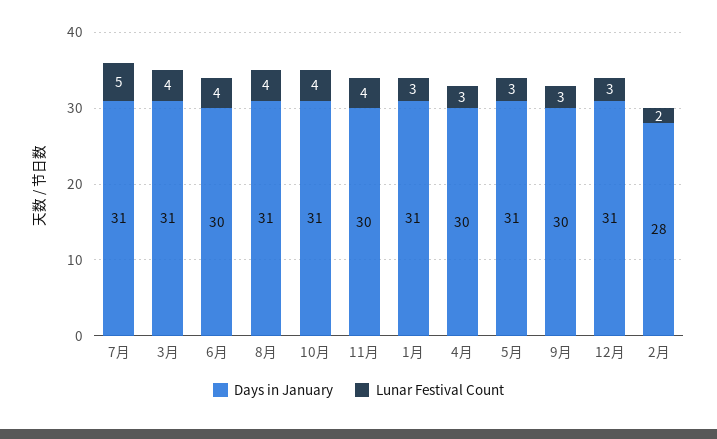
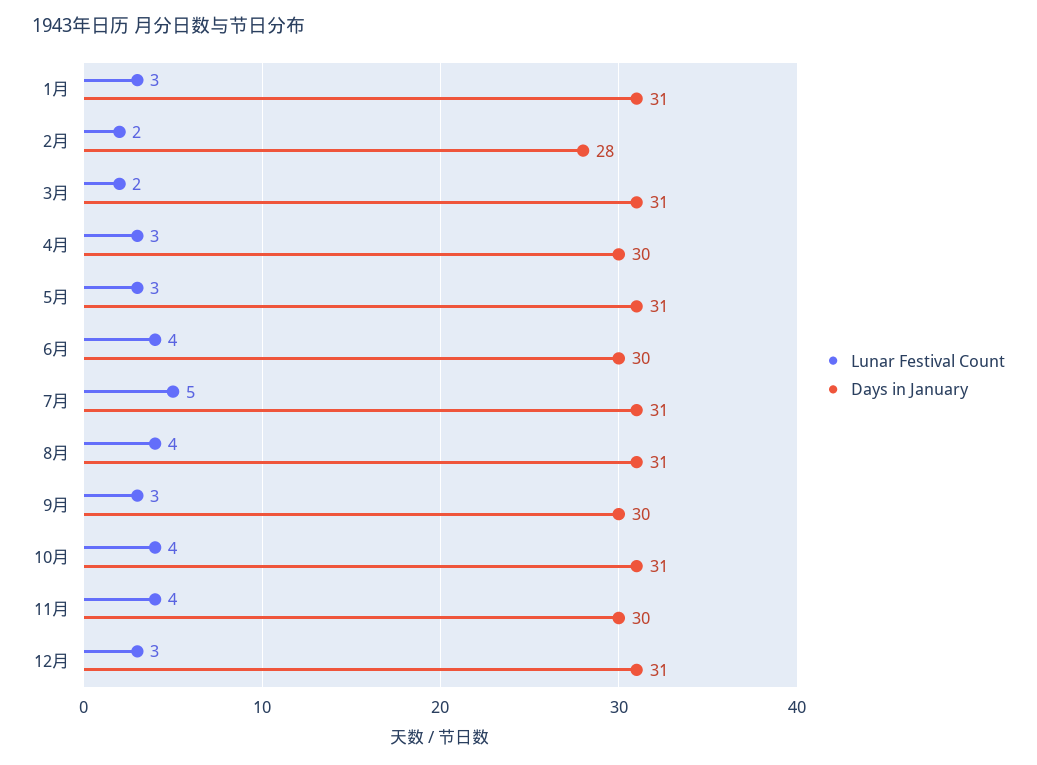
Lunar Festival Count, 3月: 4 -> 2

